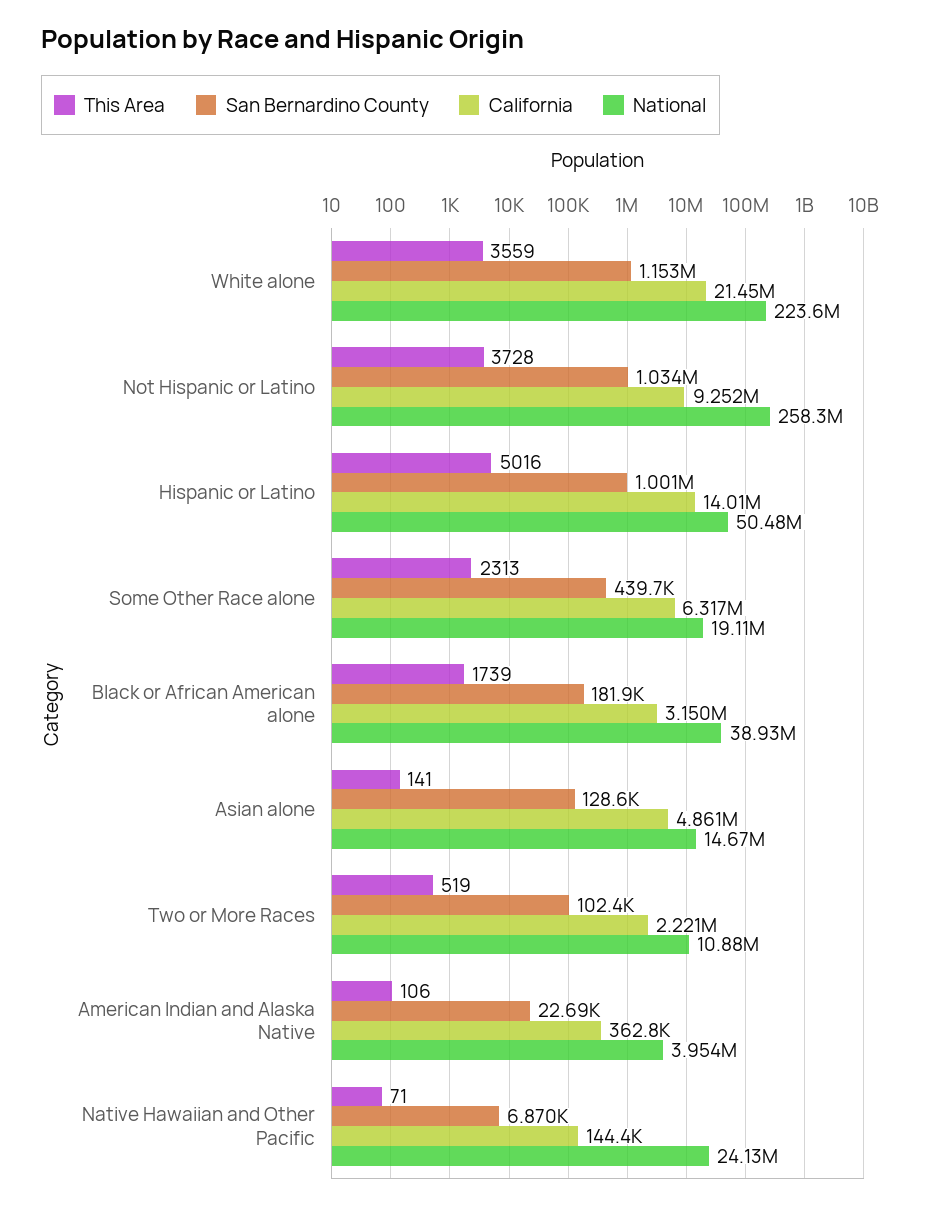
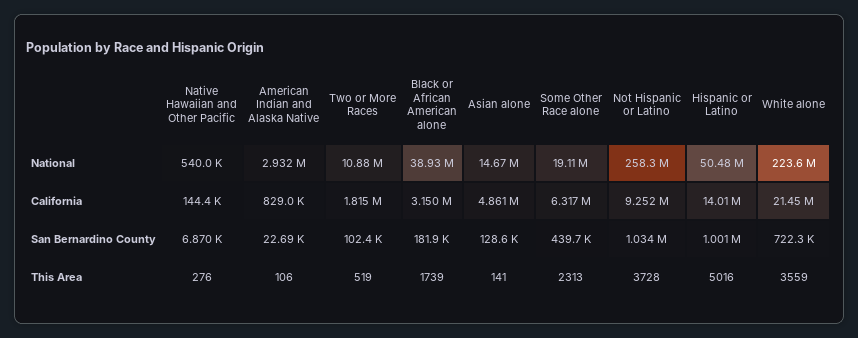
San Bernardino County, White alone: 1153000 -> 722300
California, Two or More Races: 2221000 -> 1815000
California, American Indian and Alaska Native: 362800 -> 829000
National, American Indian and Alaska Native: 3954000 -> 2932000
This Area, Native Hawaiian and Other Pacific: 71 -> 276
National, Native Hawaiian and Other Pacific: 24130000 -> 540000

